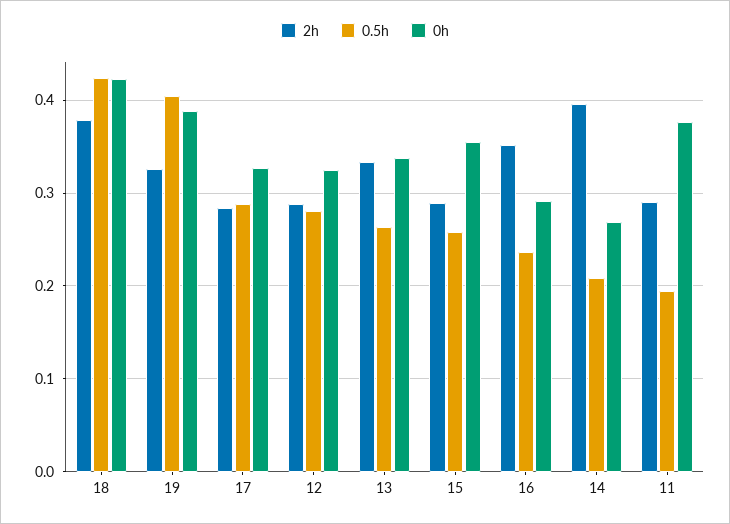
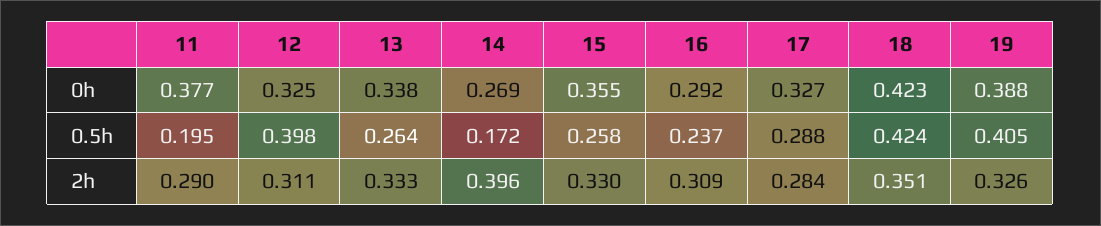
2h, 18: 0.38 -> 0.351
2h, 12: 0.29 -> 0.311
0.5h, 12: 0.28 -> 0.398
2h, 15: 0.29 -> 0.33
2h, 16: 0.35 -> 0.309
0.5h, 14: 0.21 -> 0.172

